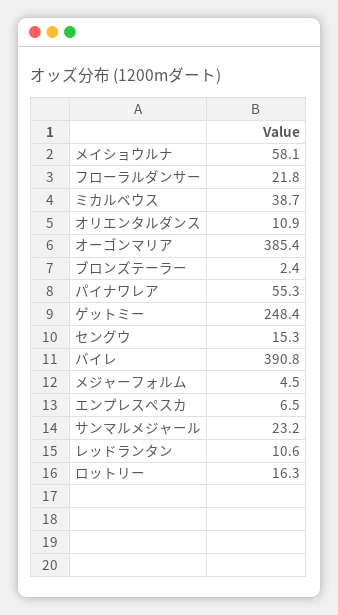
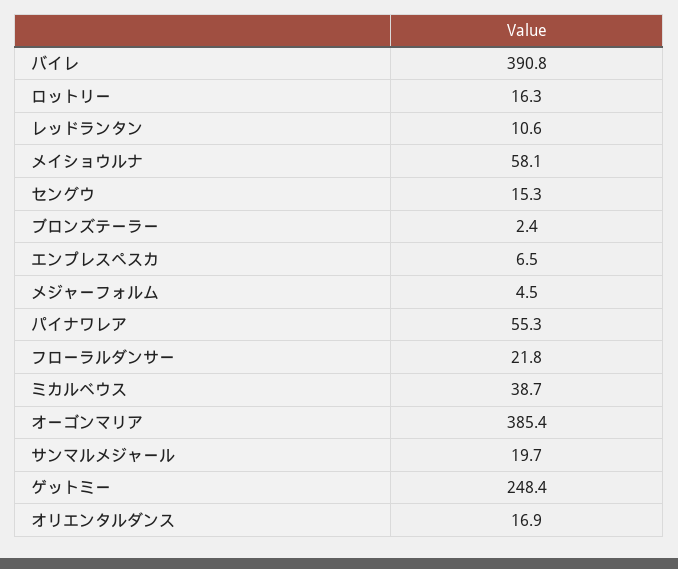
オリエンタルダンス: 10.9 -> 16.9
サンマルメジャール: 23.2 -> 19.7

